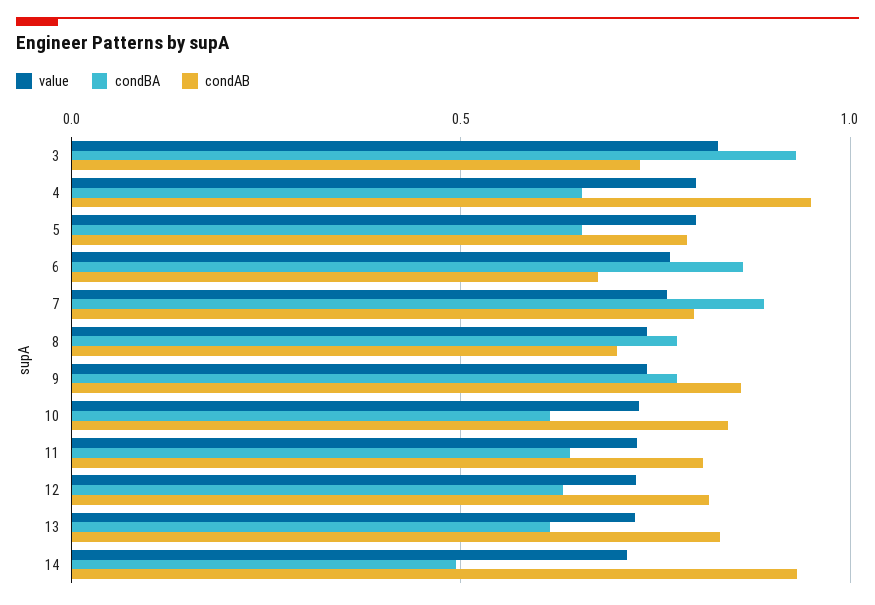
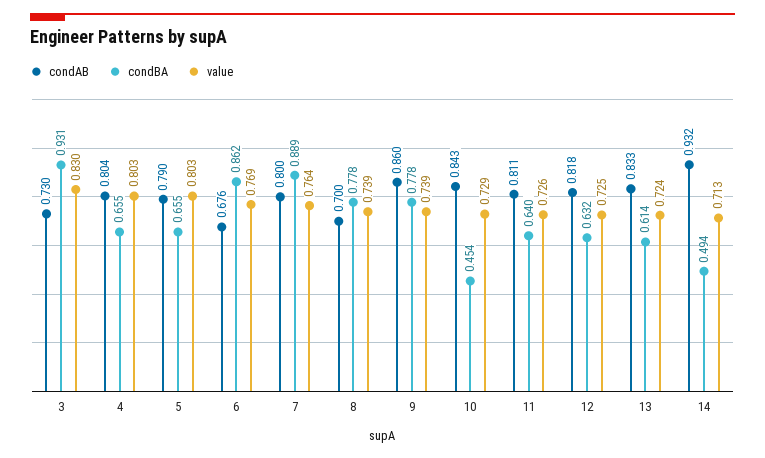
condAB, 4: 0.95 -> 0.804
condBA, 10: 0.6 -> 0.454

